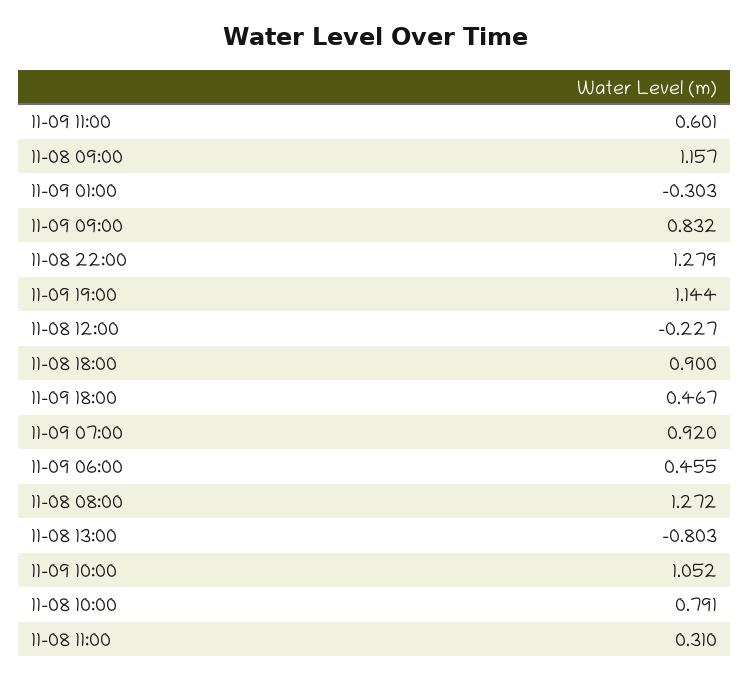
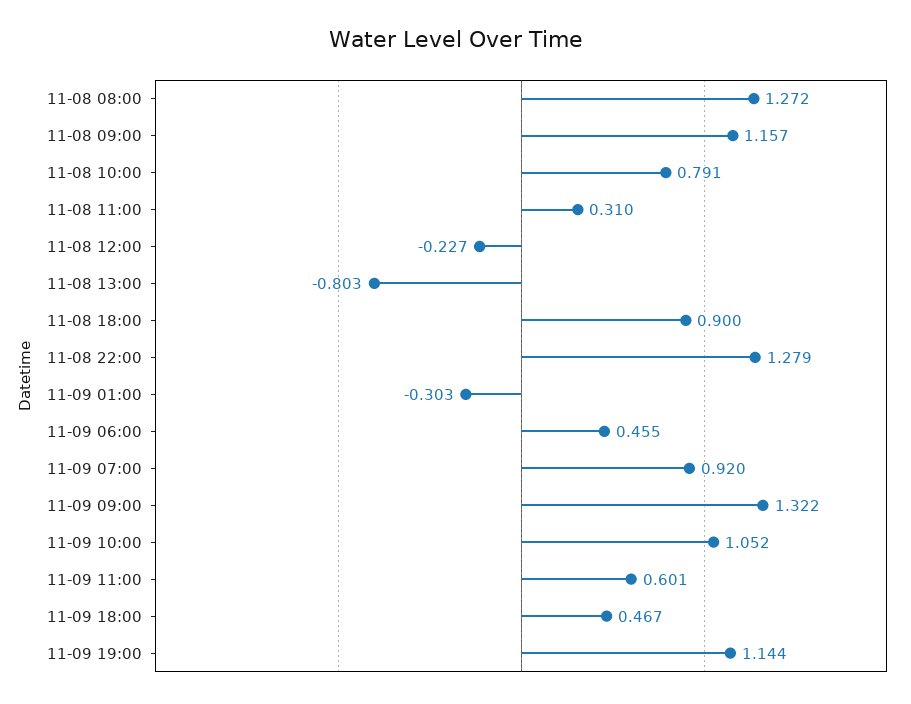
11-09 09:00: 0.832 -> 1.322

